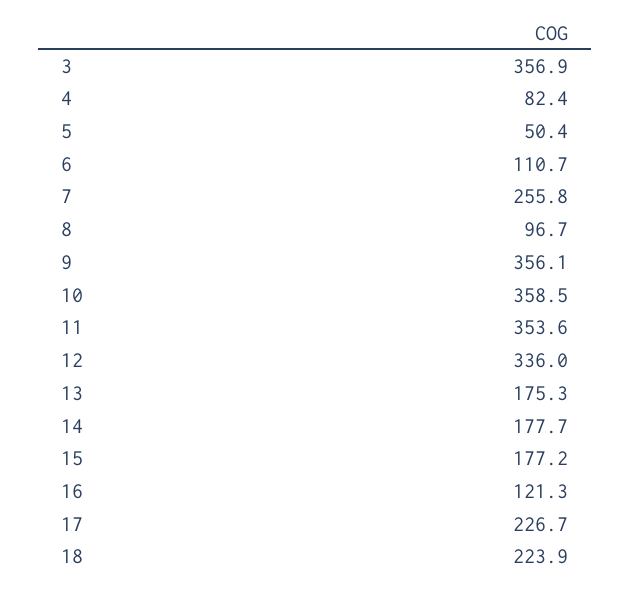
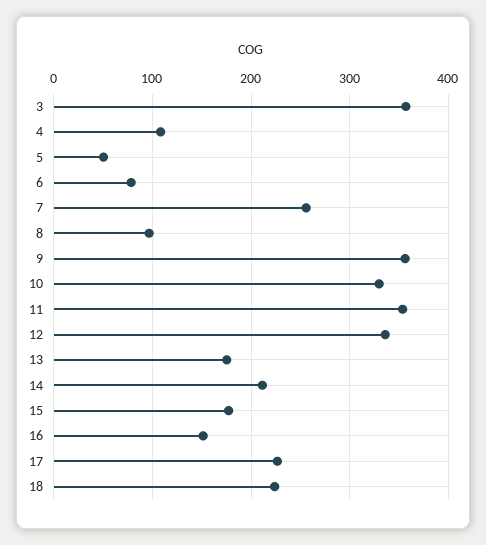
4: 82.4 -> 110
6: 110.7 -> 80
10: 358.5 -> 330
14: 177.7 -> 210
16: 121.3 -> 150

